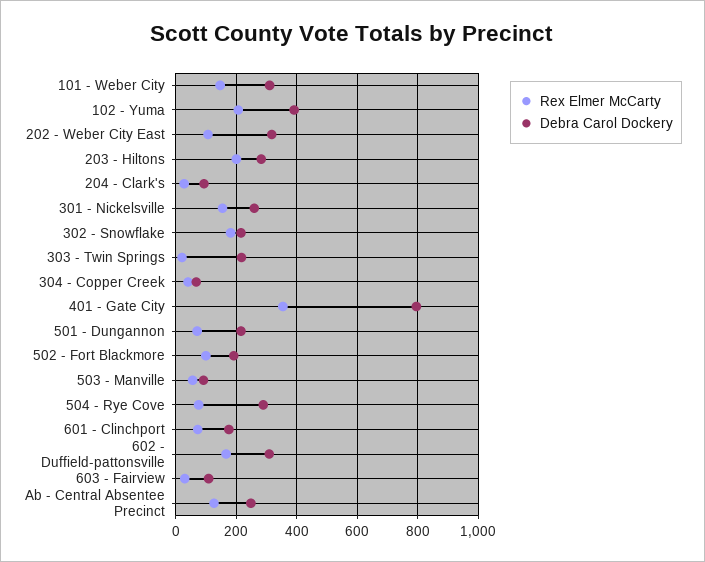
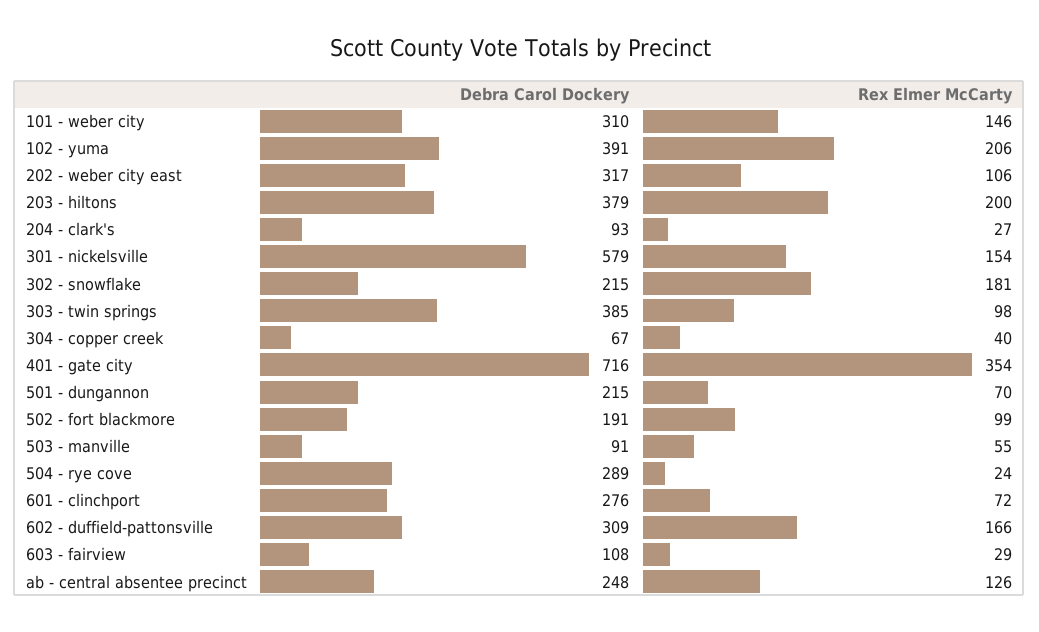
Debra Carol Dockery, 203 - Hiltons: 280 -> 379
Debra Carol Dockery, 301 - Nickelsville: 260 -> 579
Rex Elmer McCarty, 303 - Twin Springs: 20 -> 98
Debra Carol Dockery, 303 - Twin Springs: 220 -> 385
Debra Carol Dockery, 401 - Gate City: 800 -> 716
Rex Elmer McCarty, 504 - Rye Cove: 80 -> 24
Debra Carol Dockery, 601 - Clinchport: 180 -> 276

